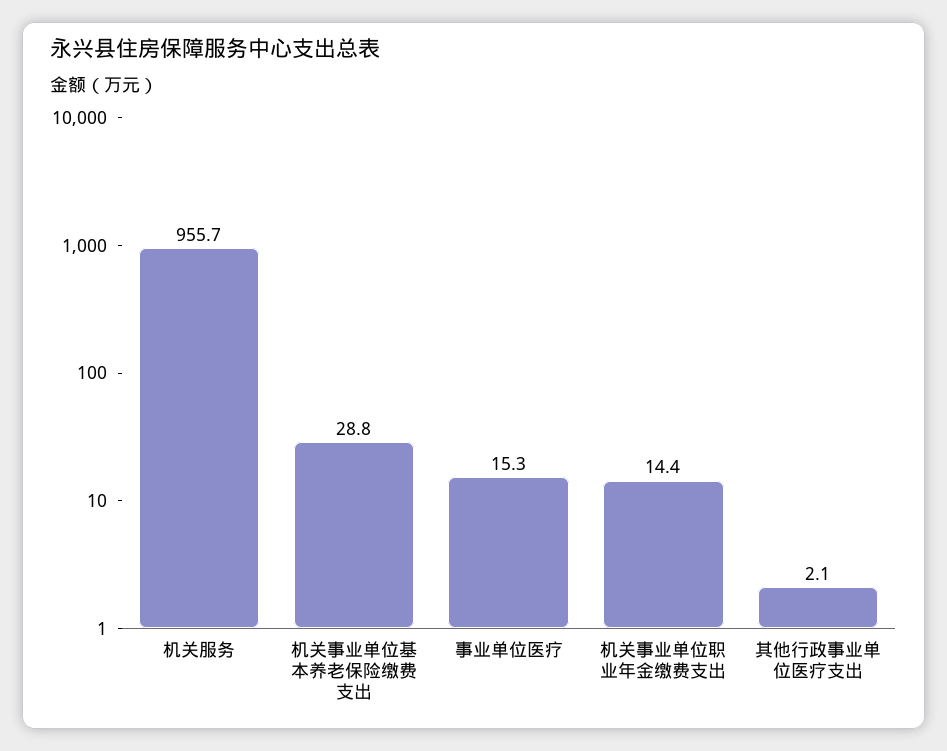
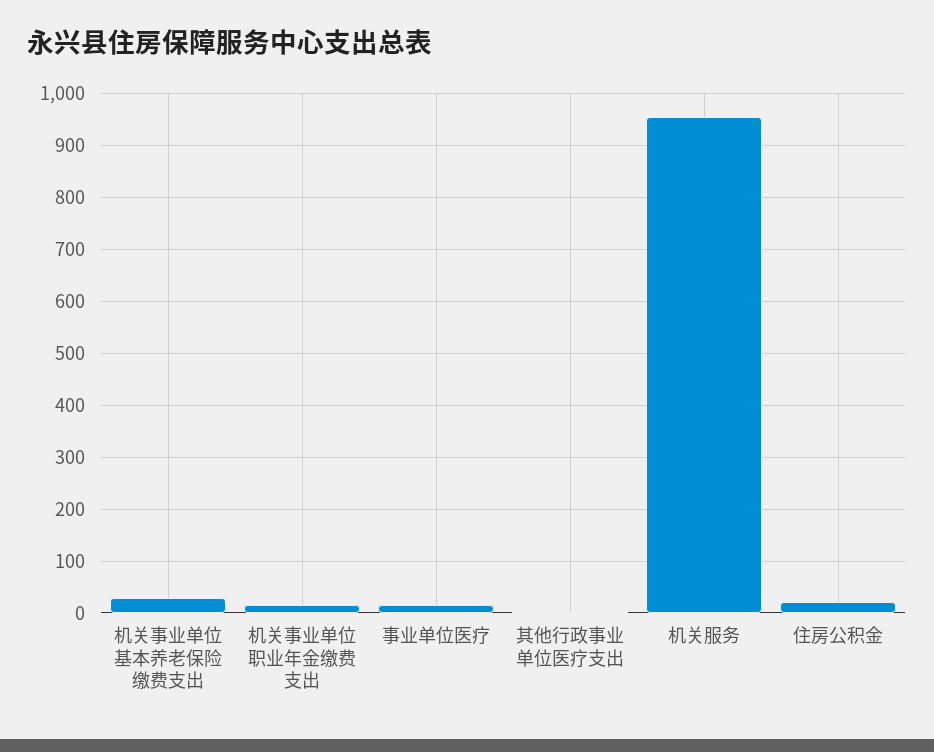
住房公积金: none -> 20

